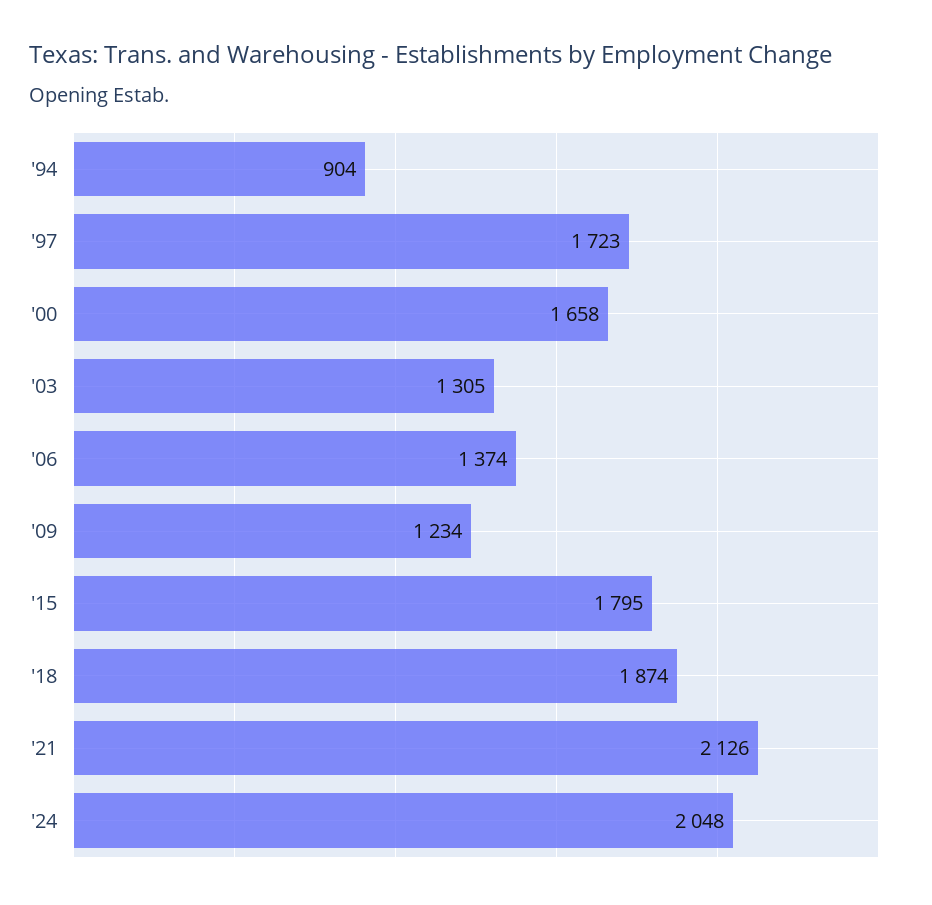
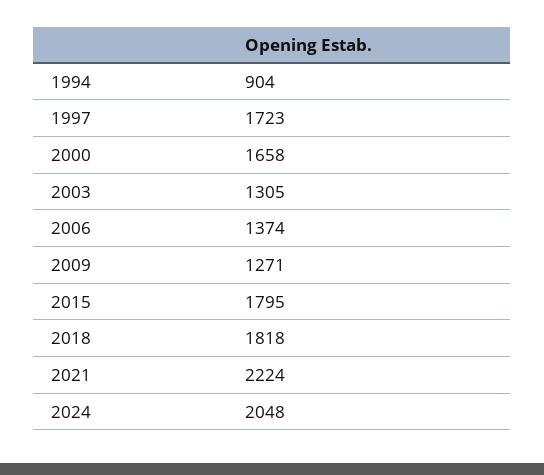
'09: 1234 -> 1271
'18: 1874 -> 1818
'21: 2126 -> 2224

